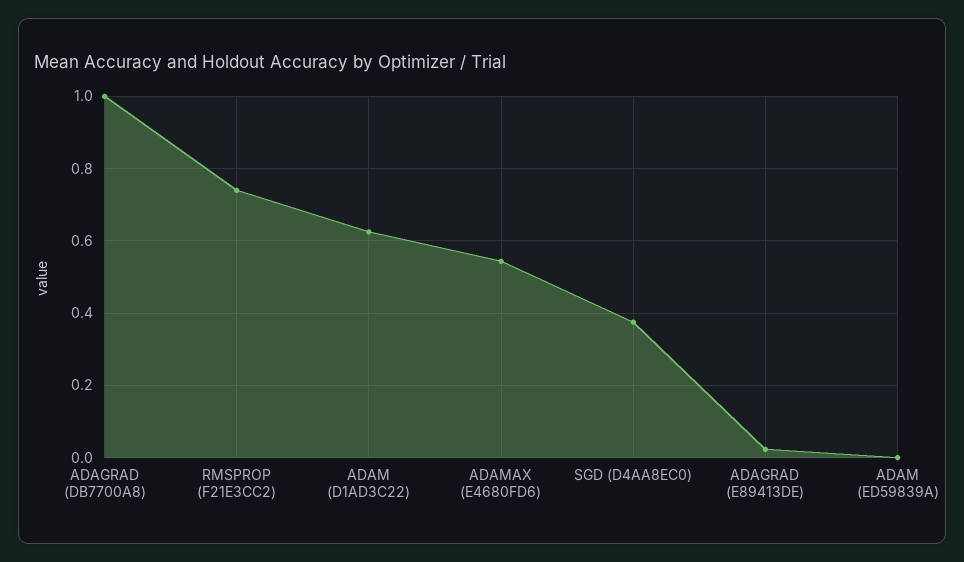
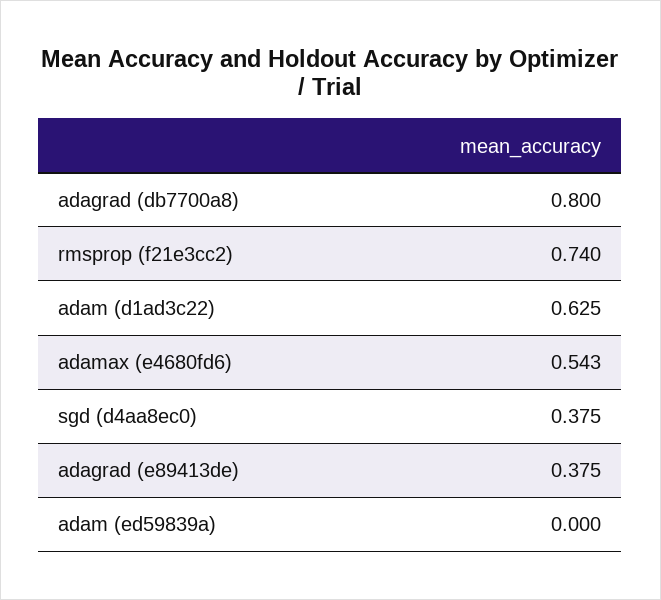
ADAGRAD (DB7700A8): 1 -> 0.8
ADAGRAD (E89413DE): 0.02 -> 0.375

